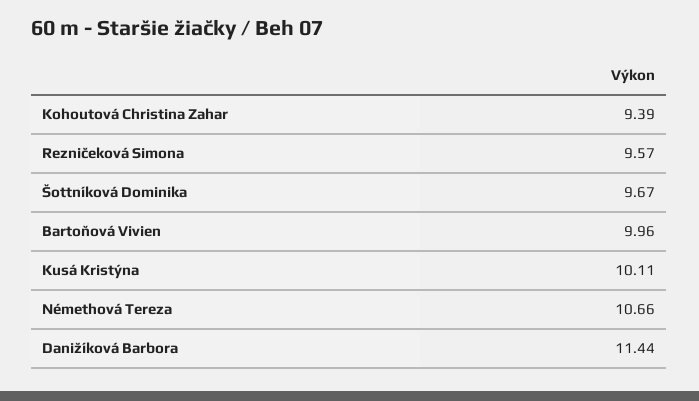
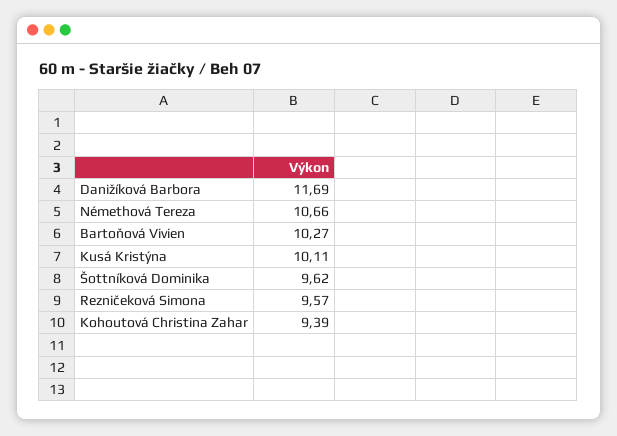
Šottníková Dominika: 9.67 -> 9.62
Bartoňová Vivien: 9.96 -> 10.27
Danižíková Barbora: 11.44 -> 11.69

